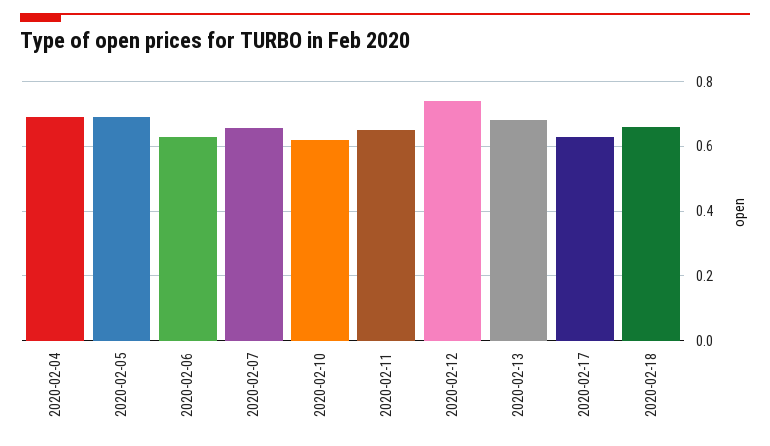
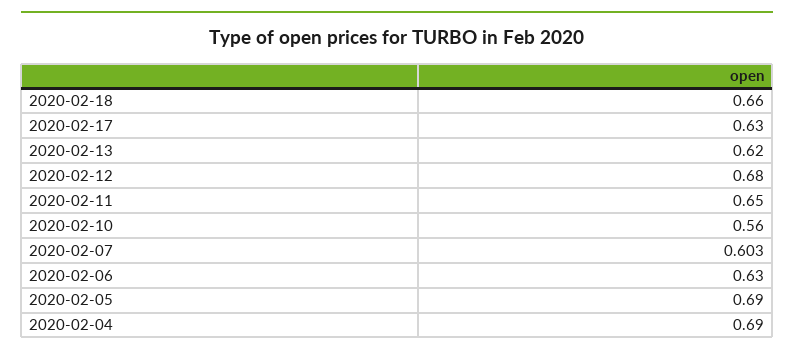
2020-02-07: 0.66 -> 0.603
2020-02-10: 0.62 -> 0.56
2020-02-12: 0.74 -> 0.68
2020-02-13: 0.68 -> 0.62

